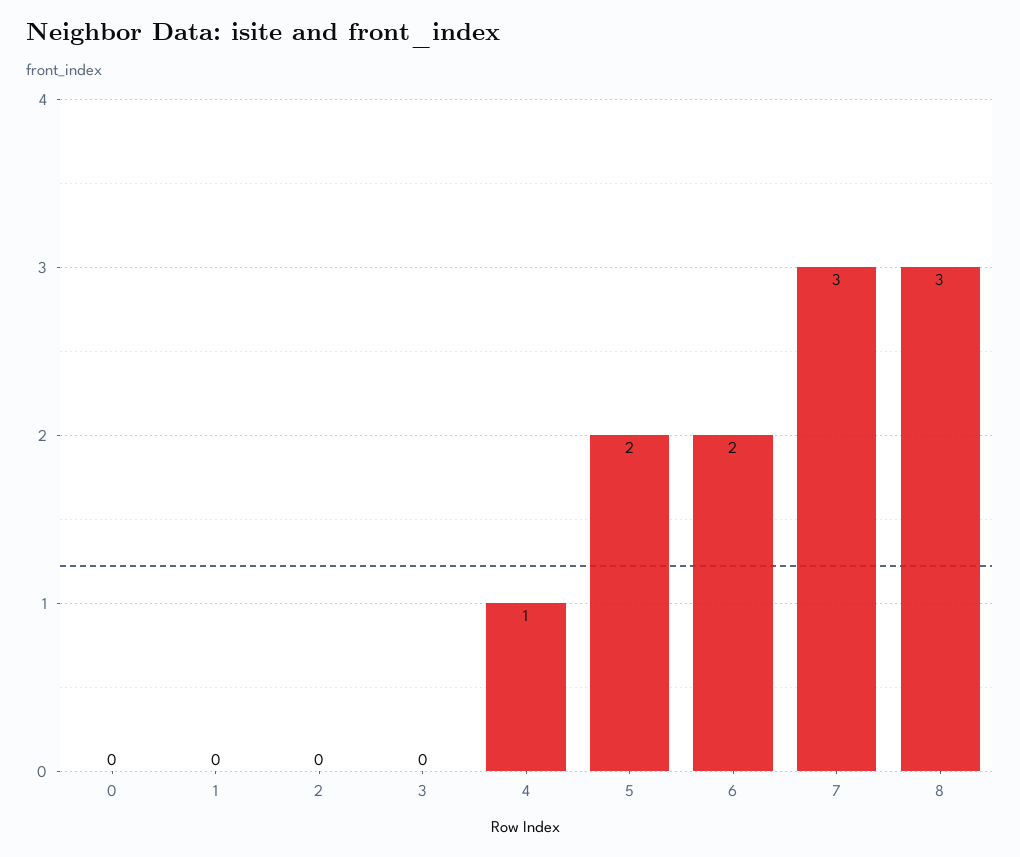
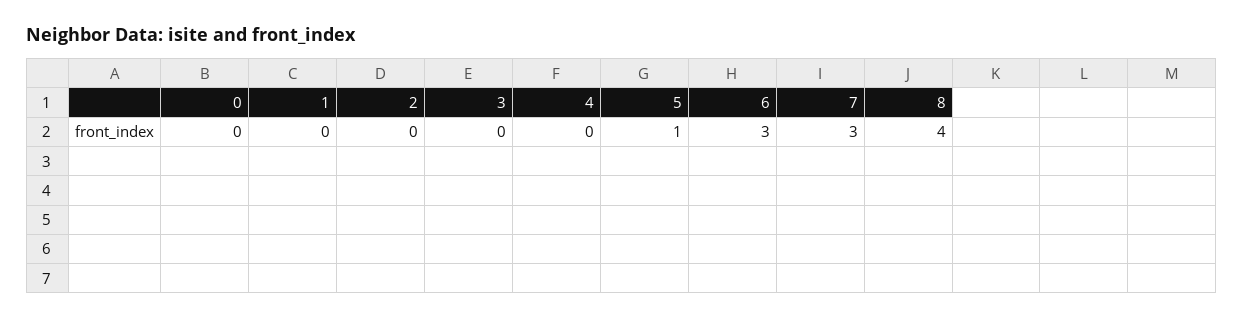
4: 1 -> 0
5: 2 -> 1
6: 2 -> 3
8: 3 -> 4

